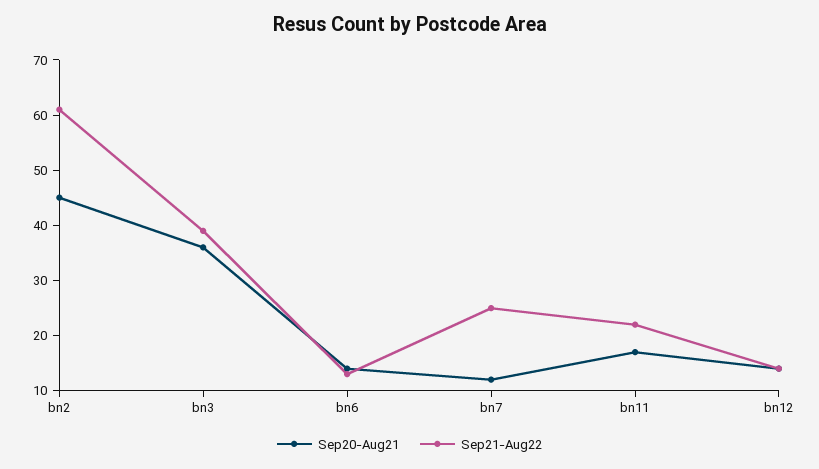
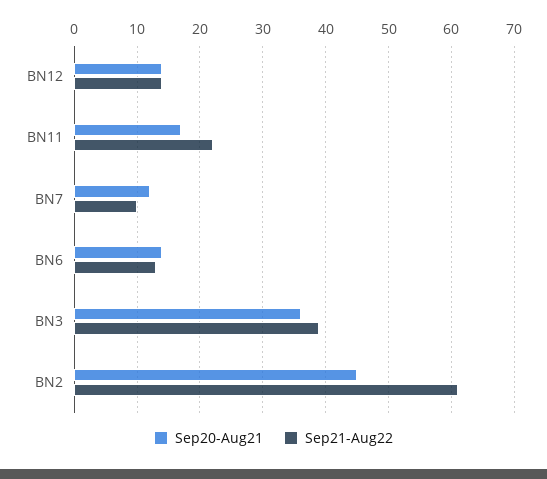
Sep21-Aug22, bn7: 25 -> 10

